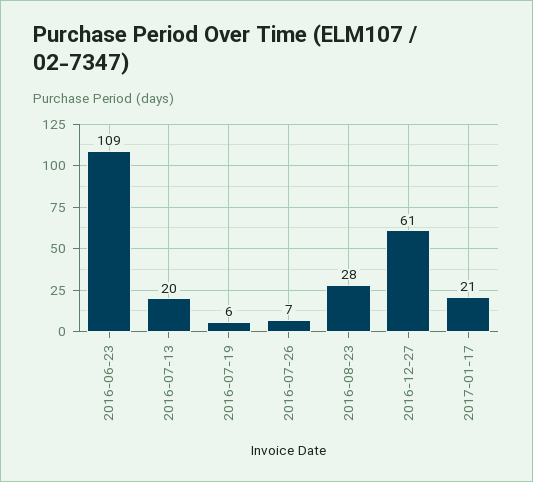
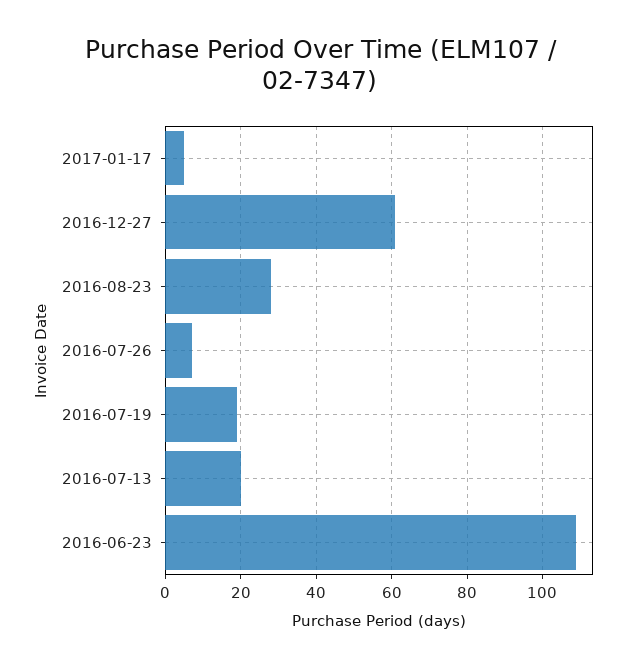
2016-07-19: 6 -> 20
2017-01-17: 21 -> 5

